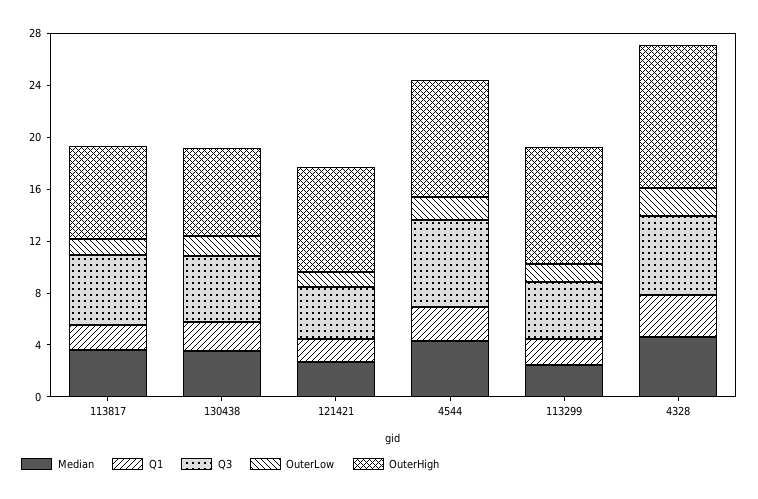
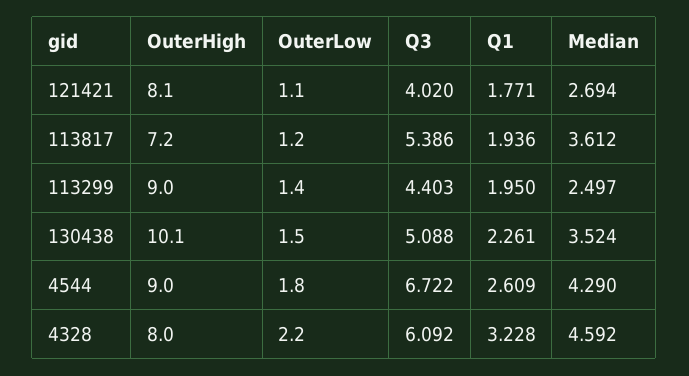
OuterHigh, 130438: 7 -> 10.1
OuterHigh, 4328: 11 -> 8

